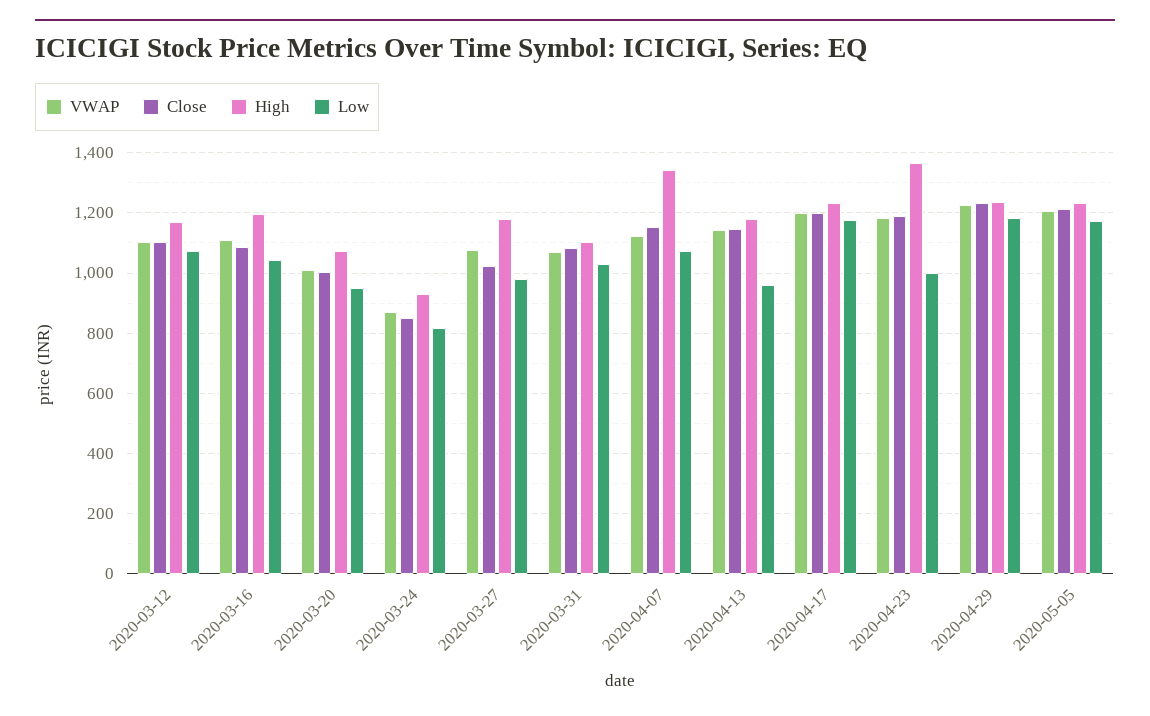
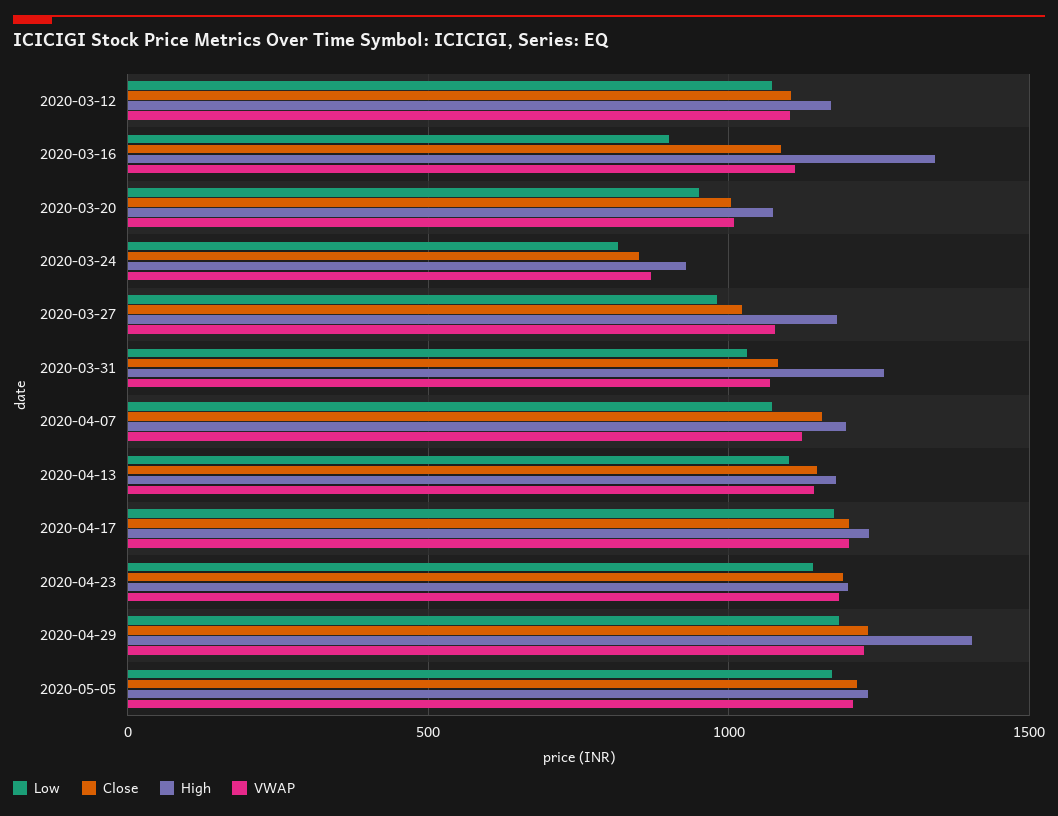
High, 2020-03-16: 1200 -> 1350
Low, 2020-03-16: 1040 -> 900
High, 2020-03-31: 1100 -> 1250
High, 2020-04-07: 1340 -> 1200
Low, 2020-04-13: 960 -> 1100
High, 2020-04-23: 1360 -> 1200
Low, 2020-04-23: 1000 -> 1150
High, 2020-04-29: 1240 -> 1400

